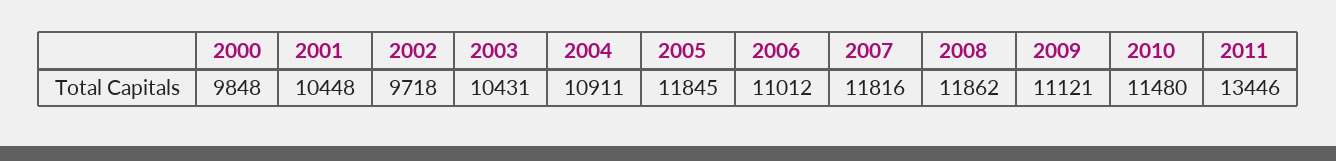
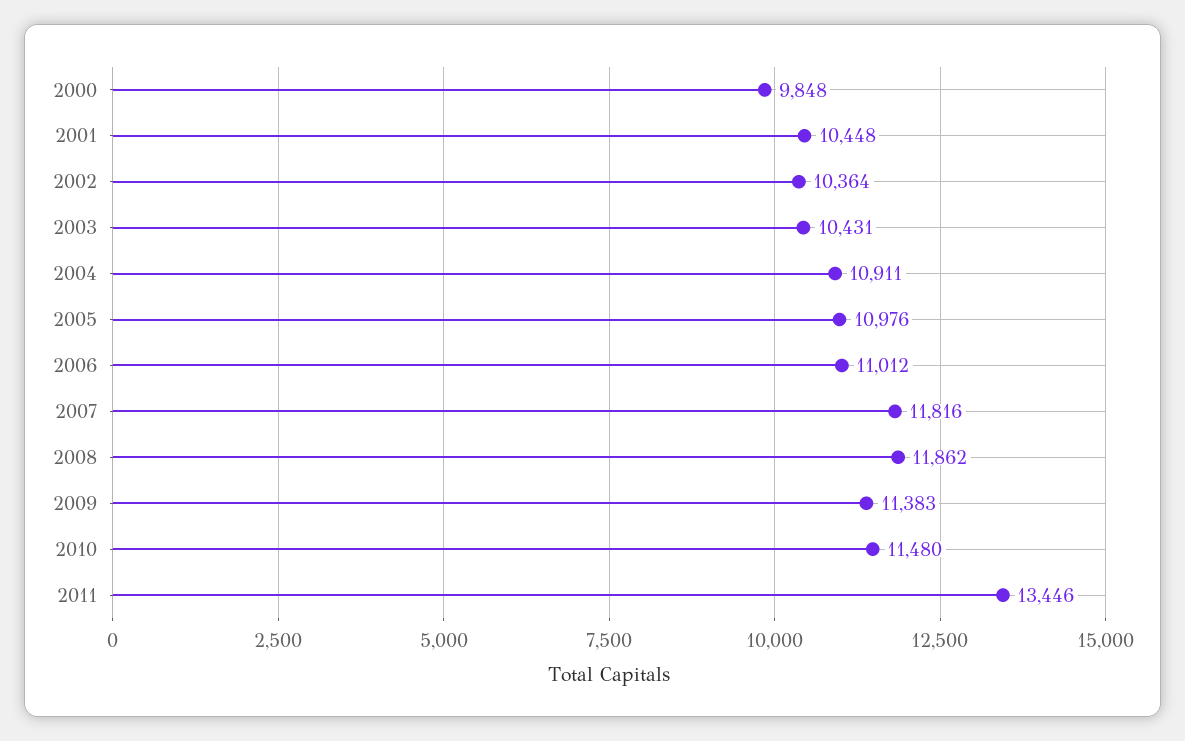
2002: 9718 -> 10364
2005: 11845 -> 10976
2009: 11121 -> 11383

